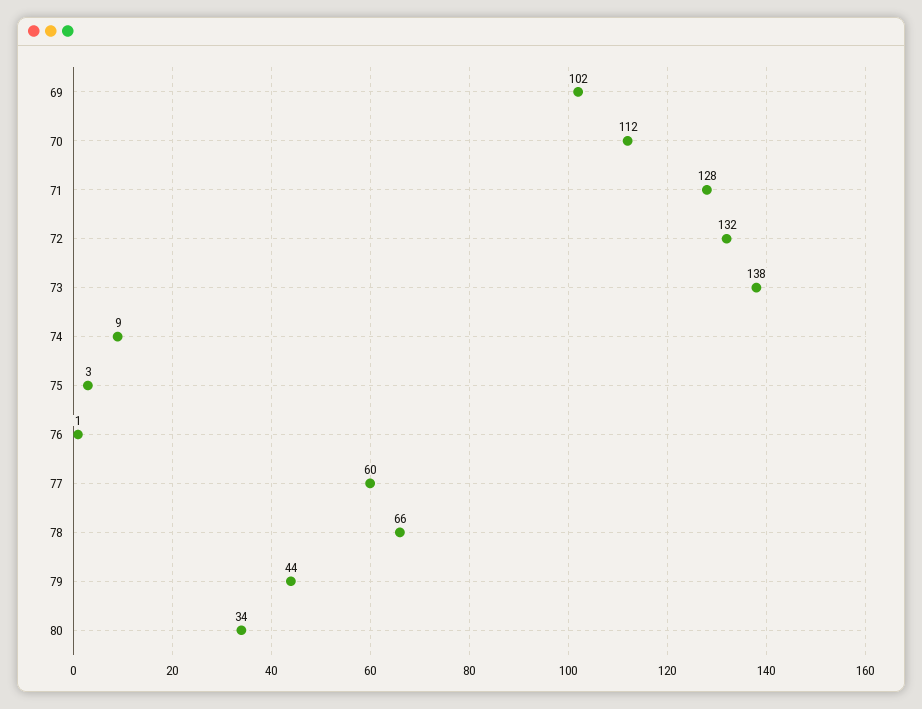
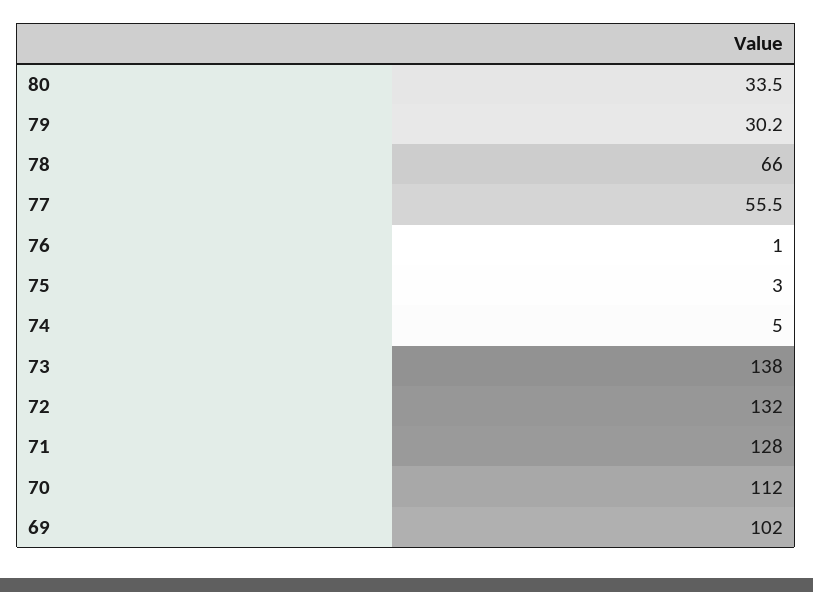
74: 9 -> 5
77: 60 -> 55.5
79: 44 -> 30.2

